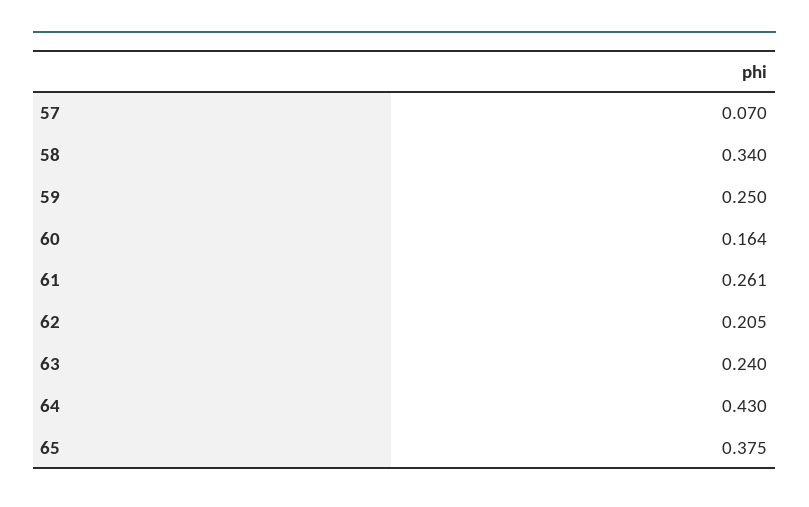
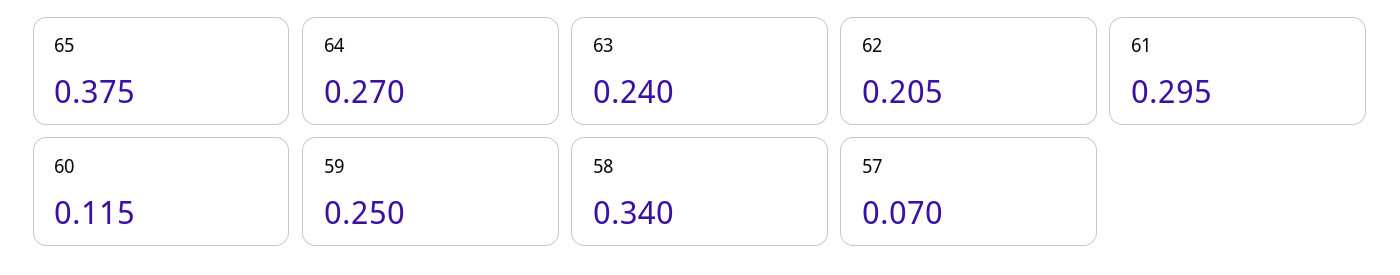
60: 0.164 -> 0.115
61: 0.261 -> 0.295
64: 0.43 -> 0.27

